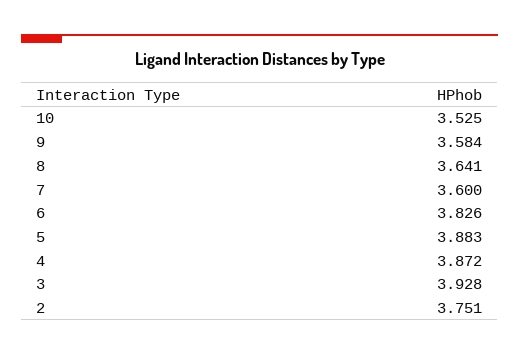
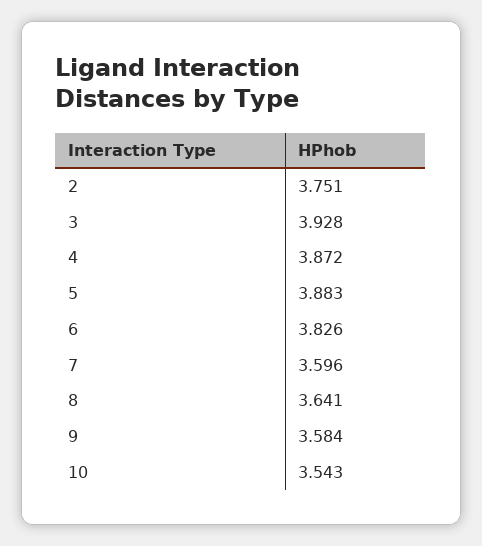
10: 3.525 -> 3.543
7: 3.6 -> 3.596

